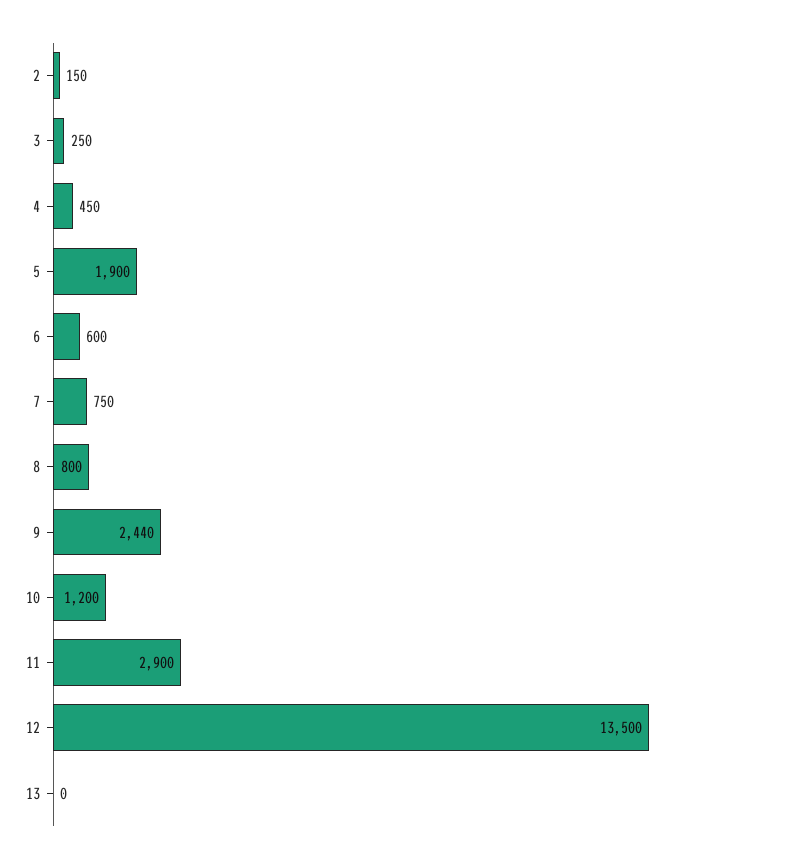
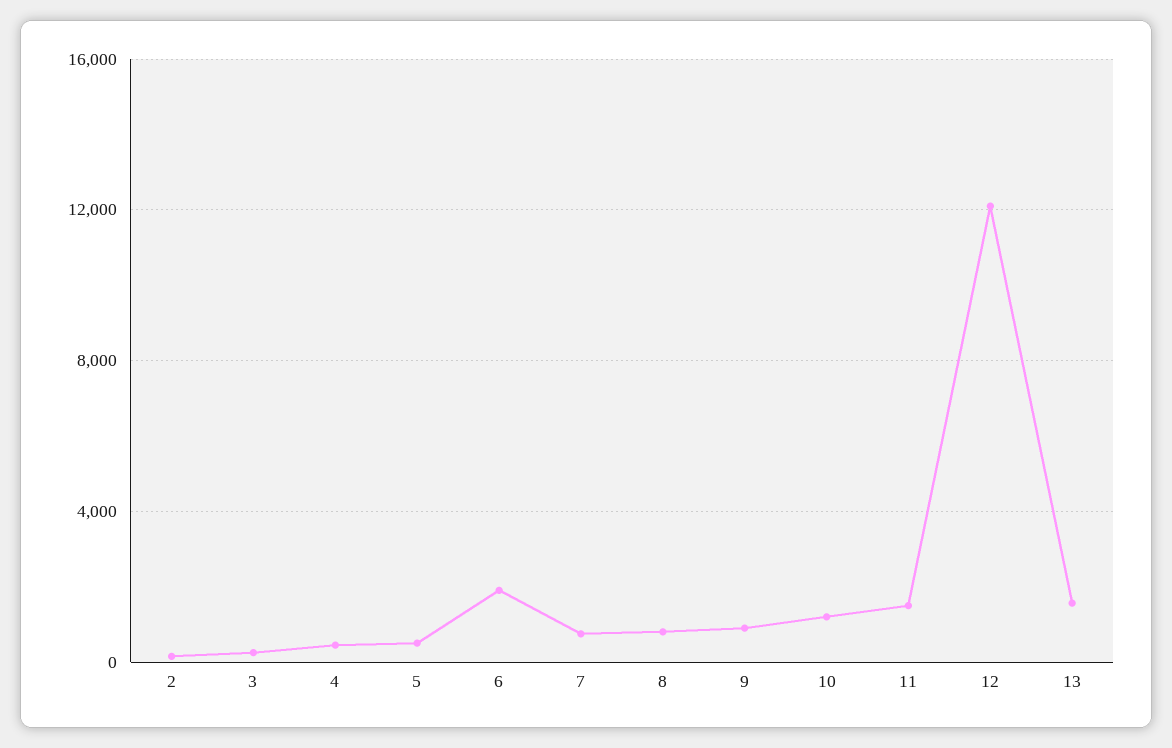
5: 1900 -> 500
6: 600 -> 2000
9: 2440 -> 1000
11: 2900 -> 1500
12: 13500 -> 12000
13: 0 -> 1500

